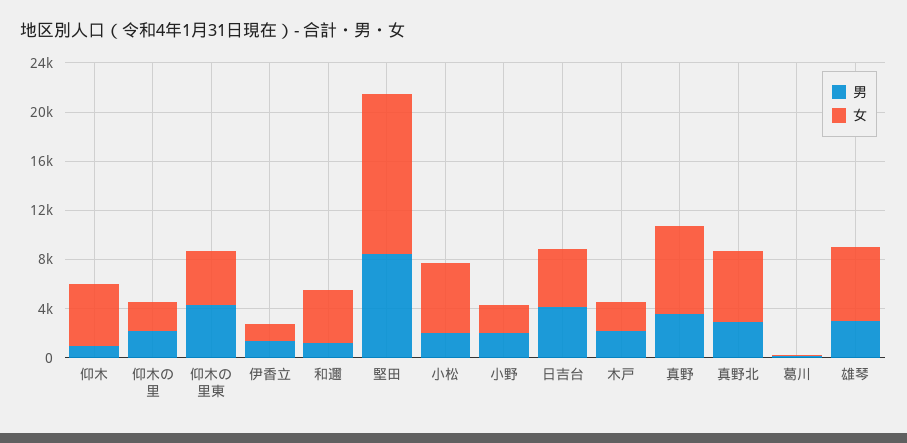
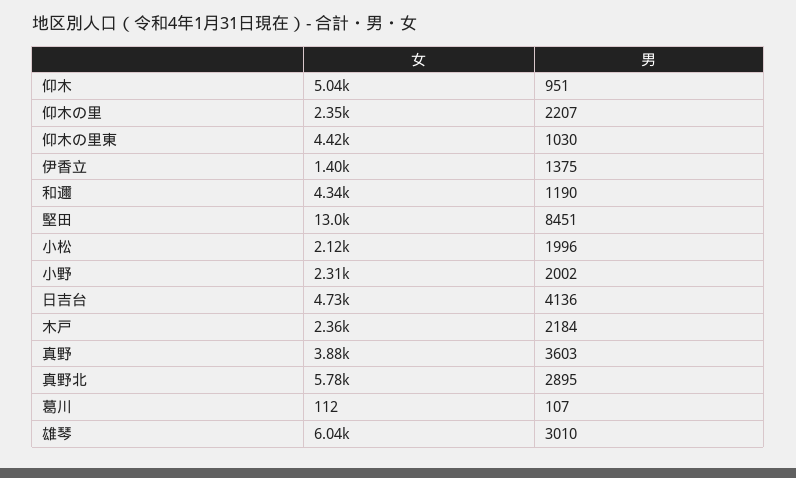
男, 仰木の里東: 4000 -> 1030
女, 小松: 6000 -> 2120
女, 真野: 7000 -> 3880

